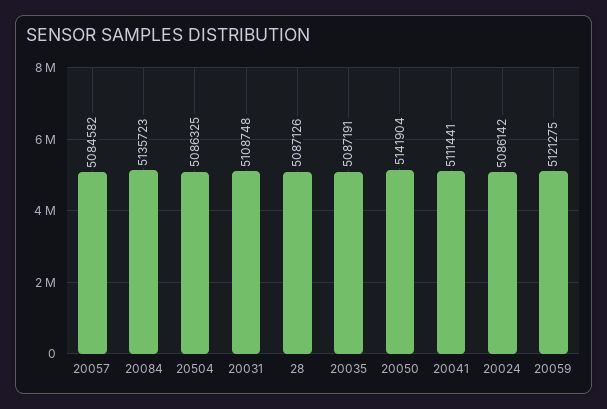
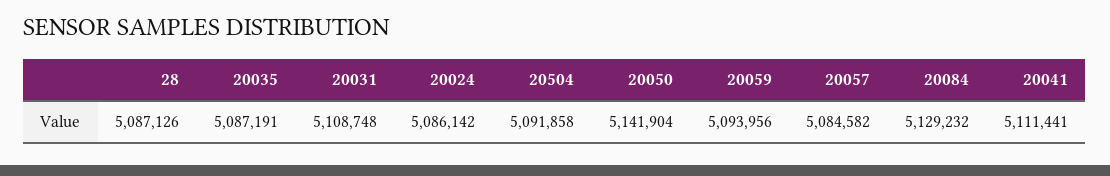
20084: 5135723 -> 5129232
20504: 5086325 -> 5091858
20059: 5121275 -> 5093956

